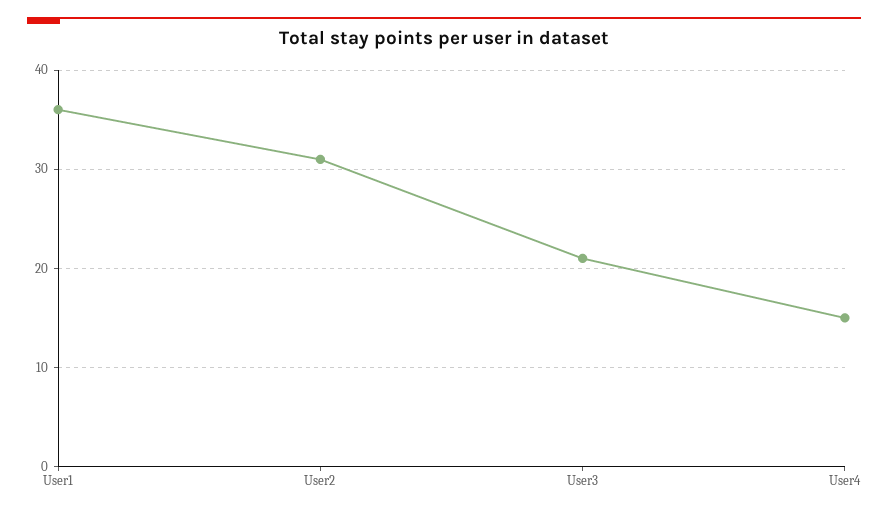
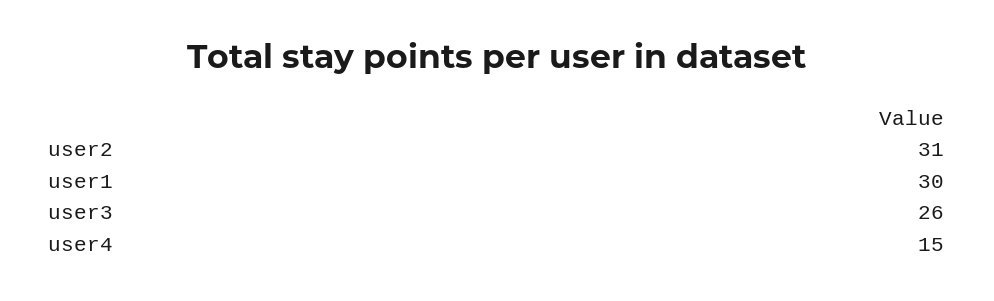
User1: 36 -> 30
User3: 21 -> 26

